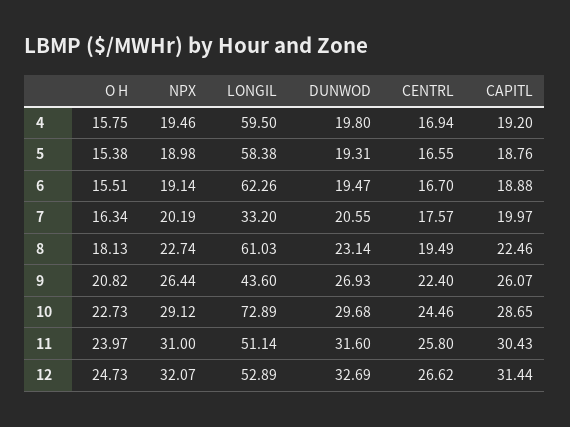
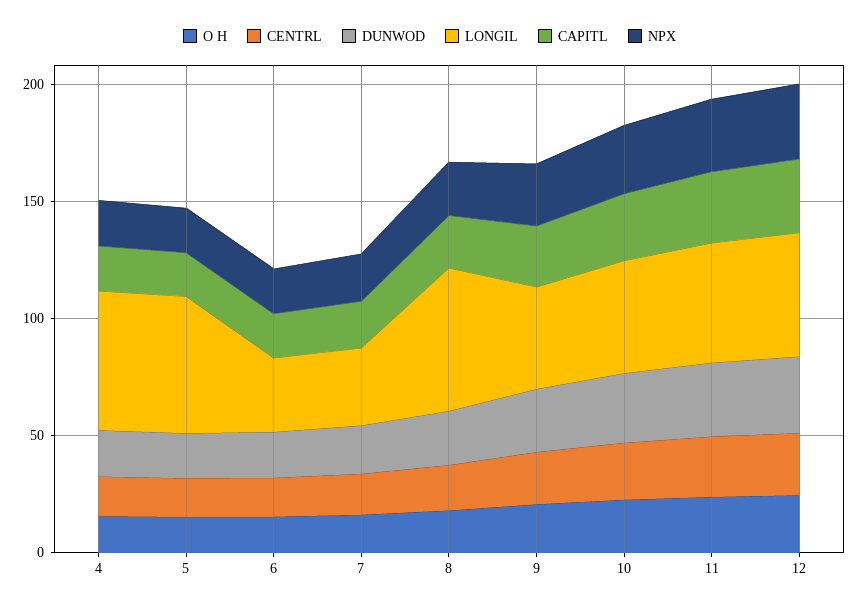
LONGIL, 6: 62.26 -> 30
LONGIL, 10: 72.89 -> 50

